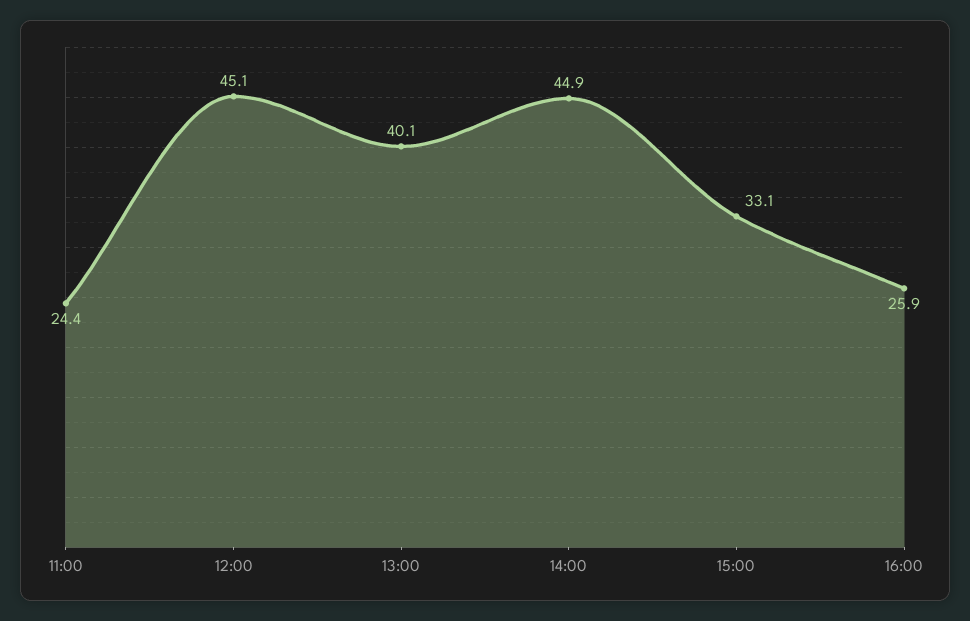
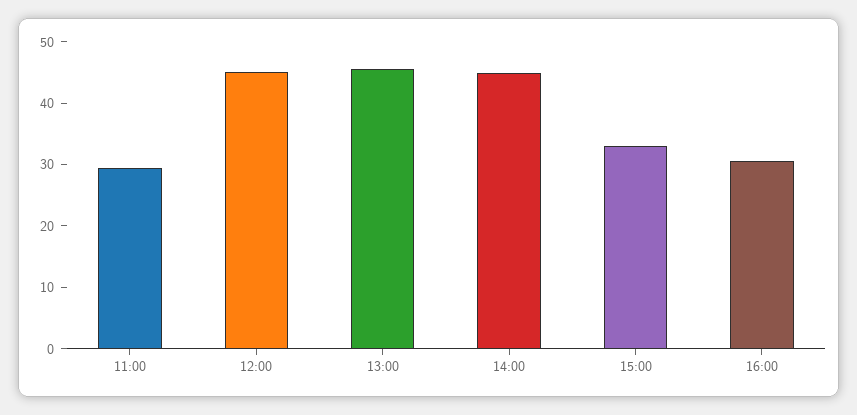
11:00: 24.4 -> 30
13:00: 40.1 -> 46
16:00: 25.9 -> 30

